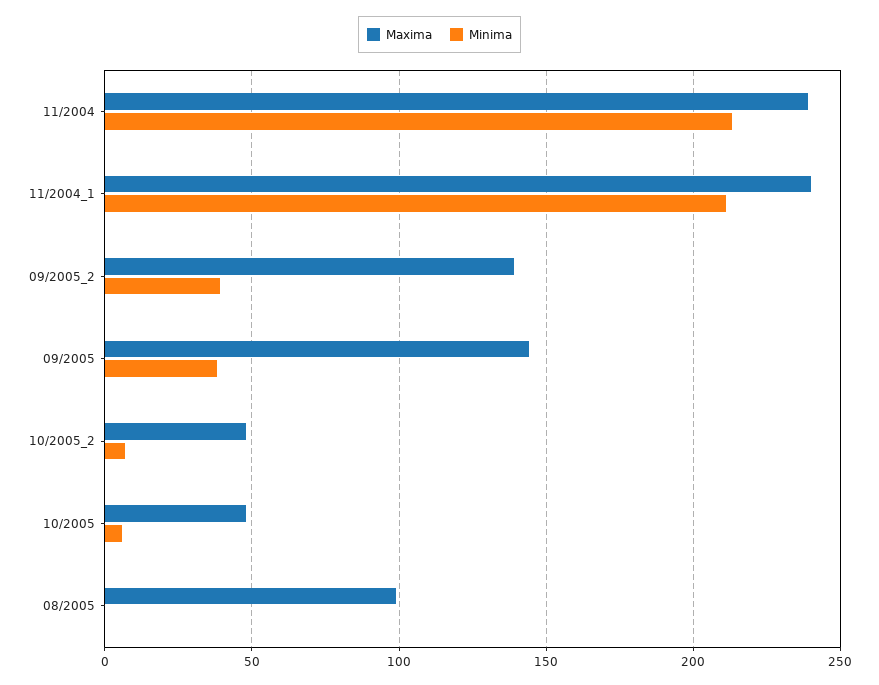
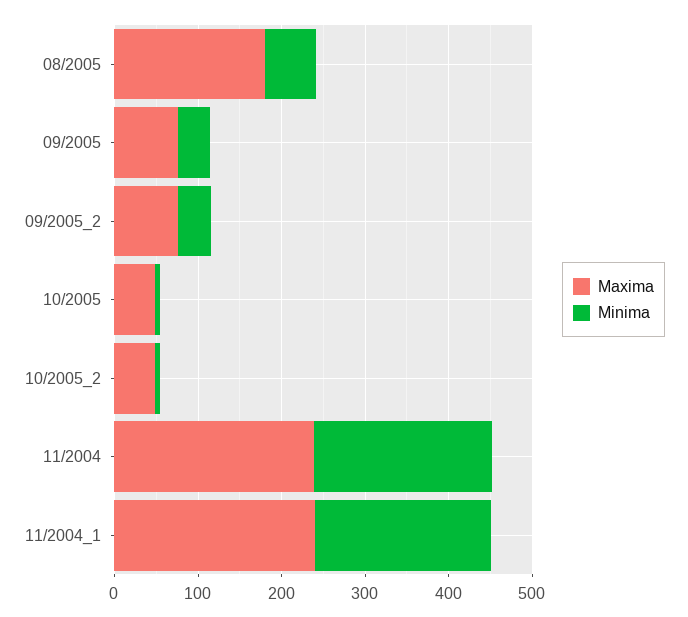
Maxima, 09/2005_2: 140 -> 80
Maxima, 09/2005: 145 -> 80
Maxima, 08/2005: 100 -> 180
Minima, 08/2005: 0 -> 60

